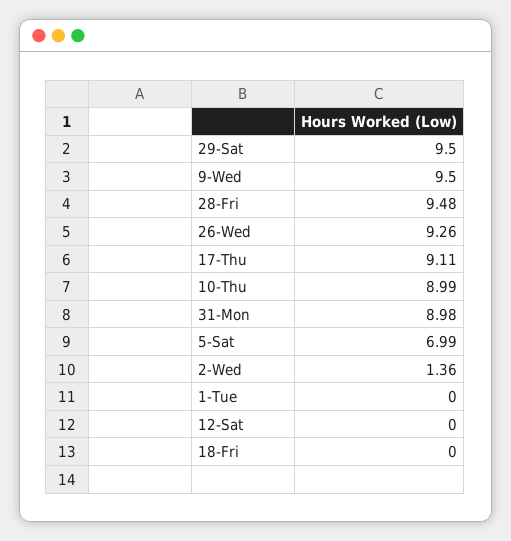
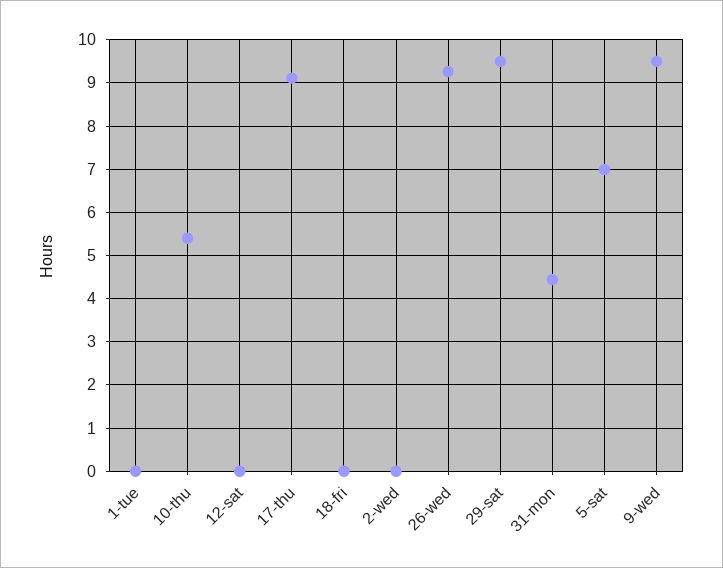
28-Fri: 9.48 -> none
10-Thu: 8.99 -> 5.4
31-Mon: 8.98 -> 4.4
2-Wed: 1.36 -> 0

